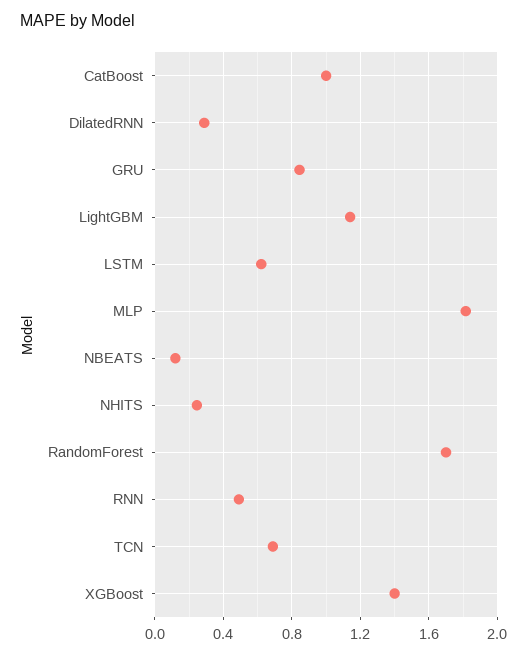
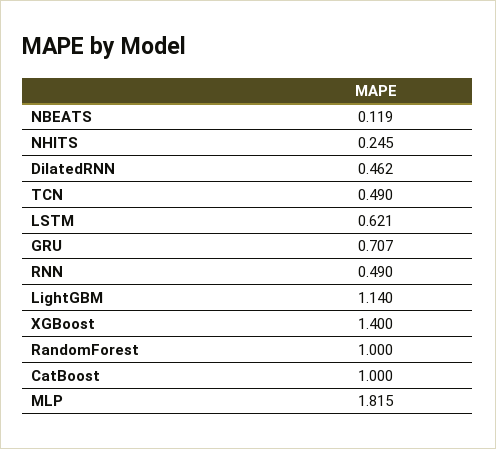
DilatedRNN: 0.3 -> 0.462
GRU: 0.85 -> 0.707
RandomForest: 1.7 -> 1
TCN: 0.7 -> 0.49

